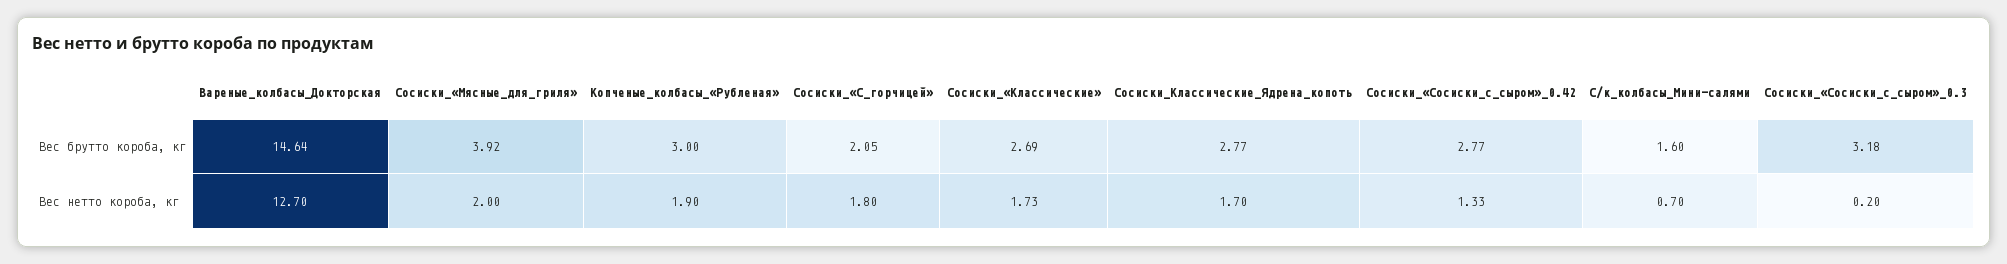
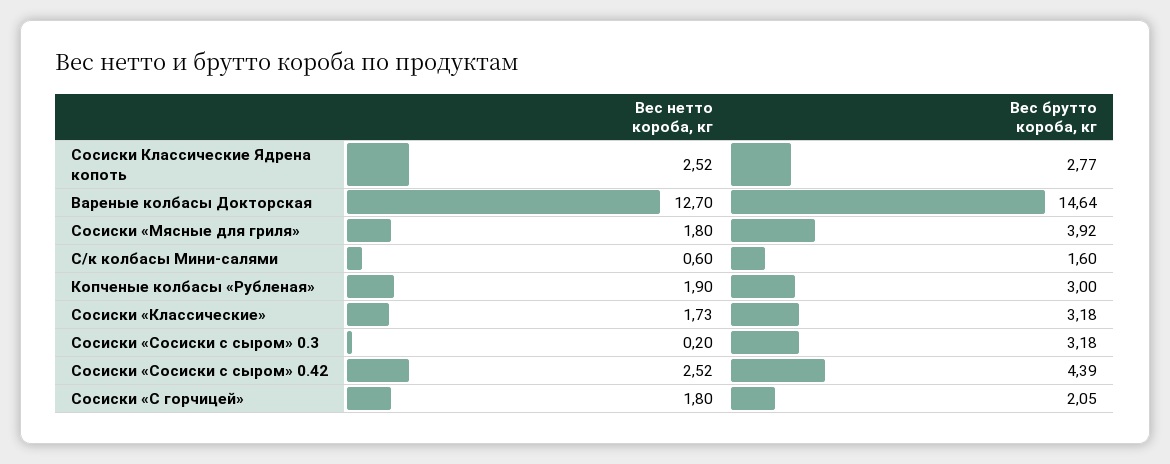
Сосиски_«Классические», Вес брутто короба, кг: 2.69 -> 3.18
Сосиски_«Сосиски_с_сыром»_0.42, Вес брутто короба, кг: 2.77 -> 4.39
Сосиски_«Мясные_для_гриля», Вес нетто короба, кг: 2 -> 1.8
Сосиски_Классические_Ядрена_копоть, Вес нетто короба, кг: 1.7 -> 2.52
Сосиски_«Сосиски_с_сыром»_0.42, Вес нетто короба, кг: 1.33 -> 2.52
С/к_колбасы_Мини-салями, Вес нетто короба, кг: 0.7 -> 0.6

